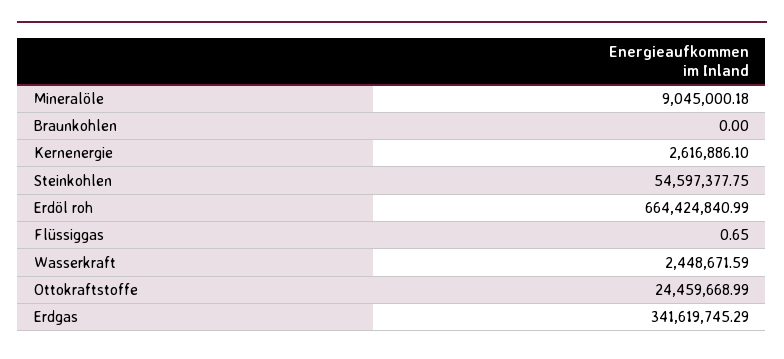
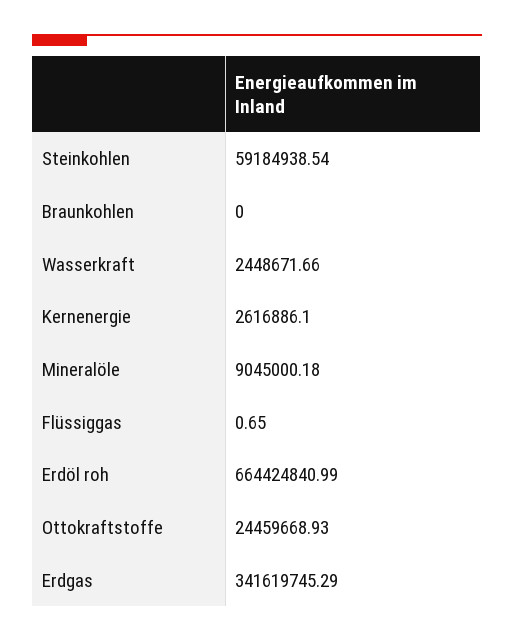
Steinkohlen: 54597377.75 -> 59184938.54
Wasserkraft: 2448671.59 -> 2448671.66
Ottokraftstoffe: 24459668.99 -> 24459668.93

